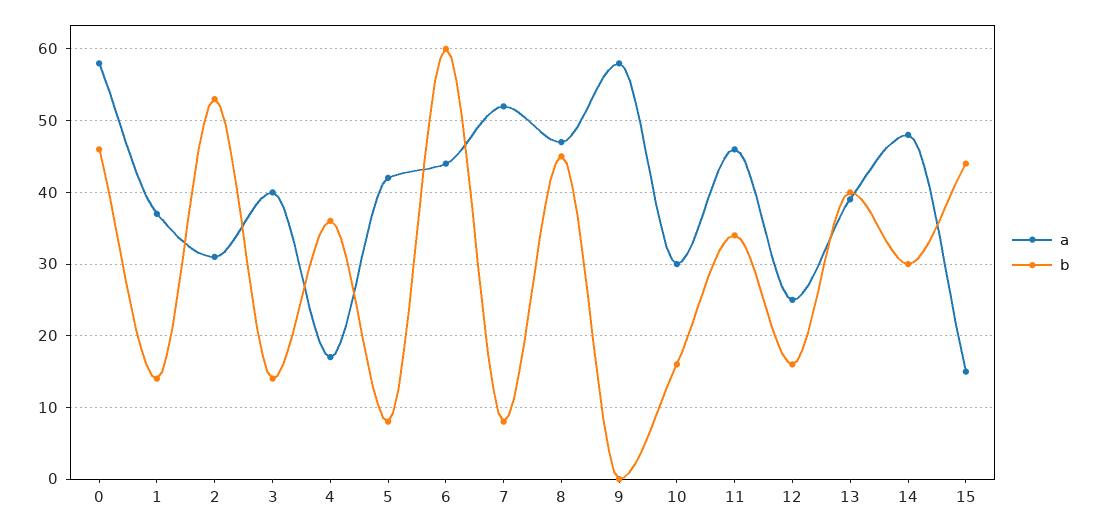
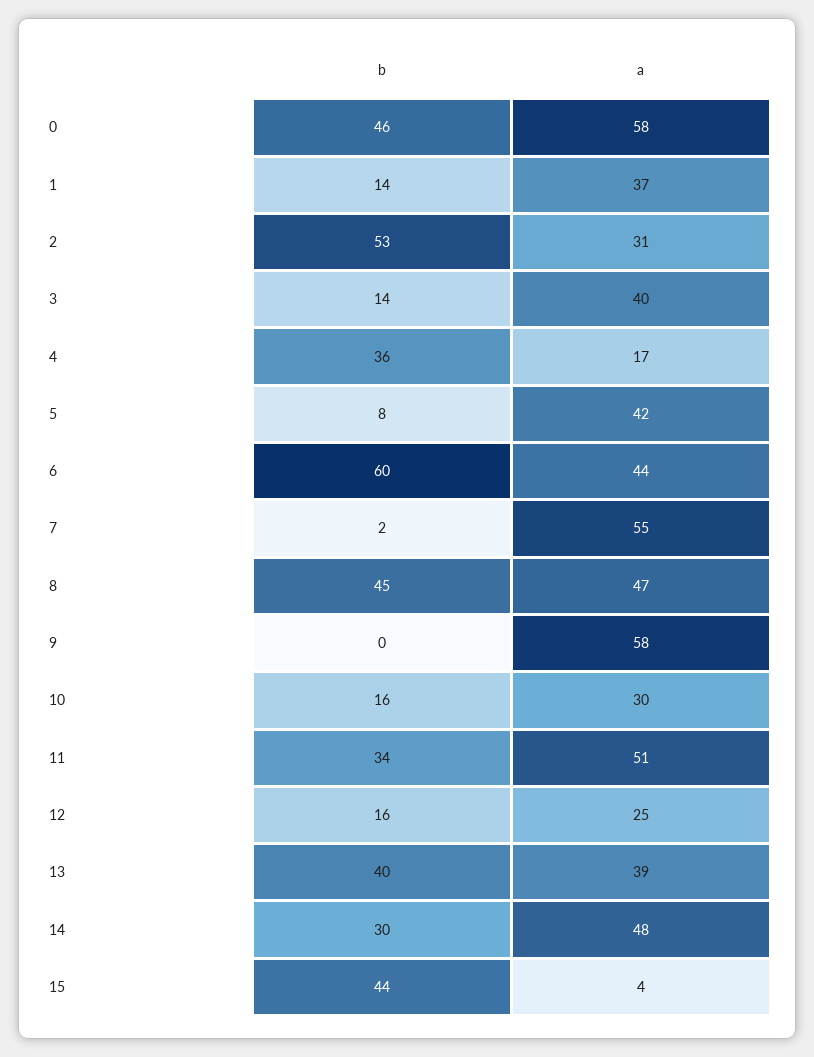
a, 7: 52 -> 55
b, 7: 8 -> 2
a, 11: 46 -> 51
a, 15: 15 -> 4

